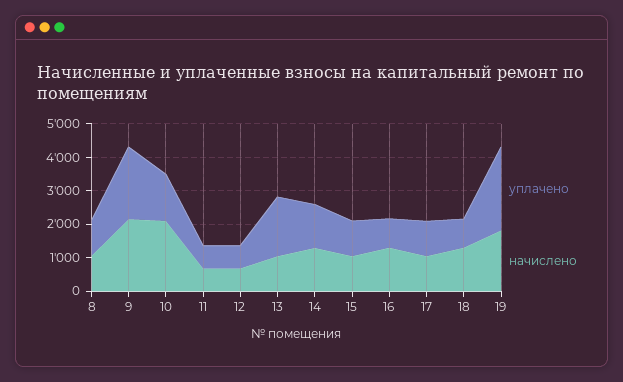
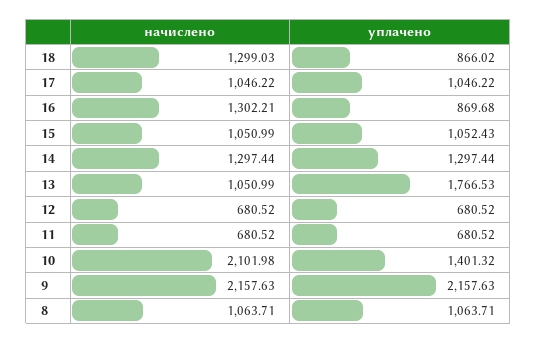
уплачено, 19: 2500 -> none
начислено, 19: 1750 -> none

